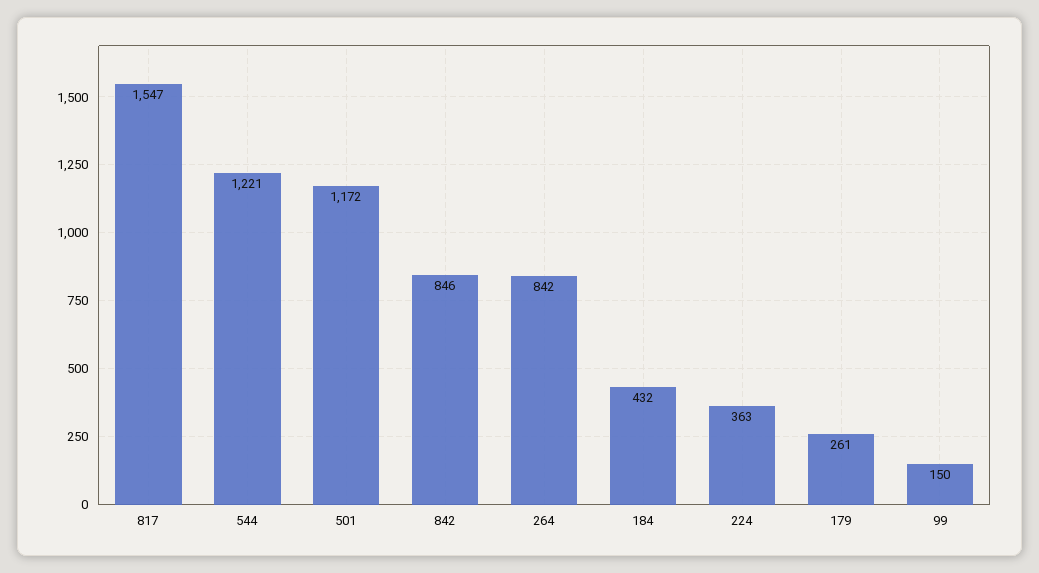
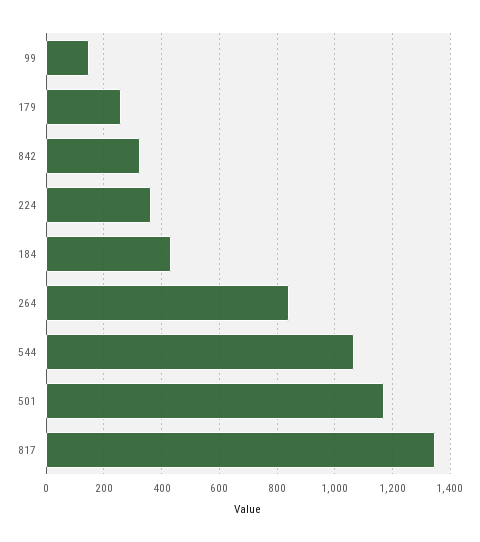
817: 1547 -> 1350
544: 1221 -> 1075
842: 846 -> 325

